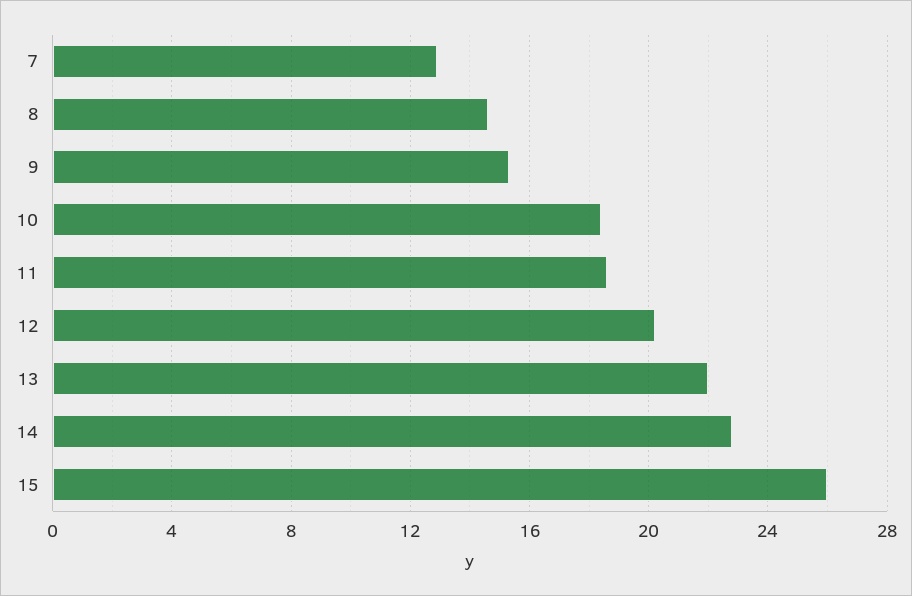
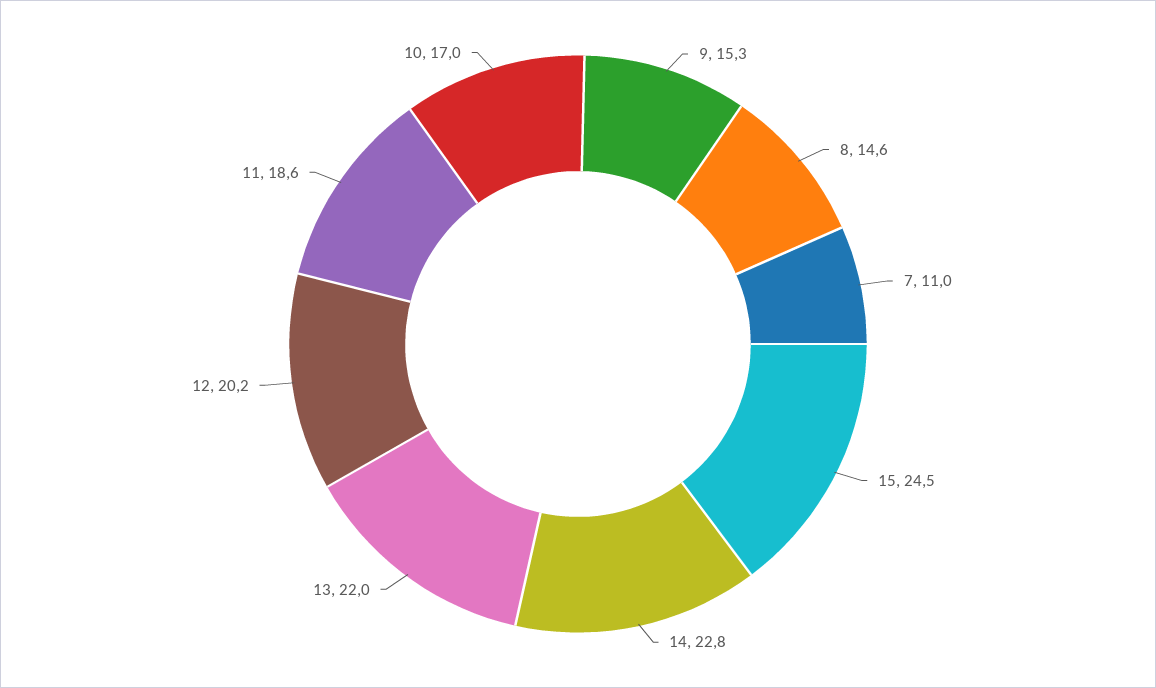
7: 13 -> 11
10: 18.5 -> 17
15: 26 -> 24.5

